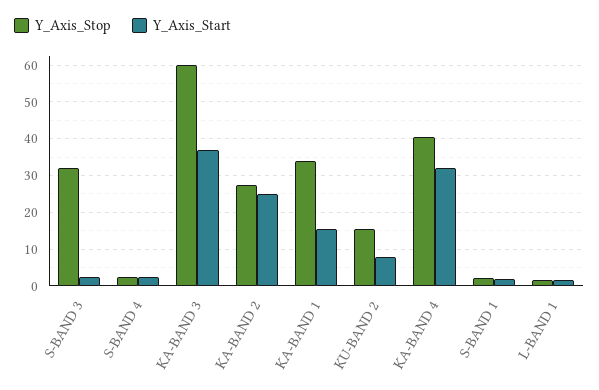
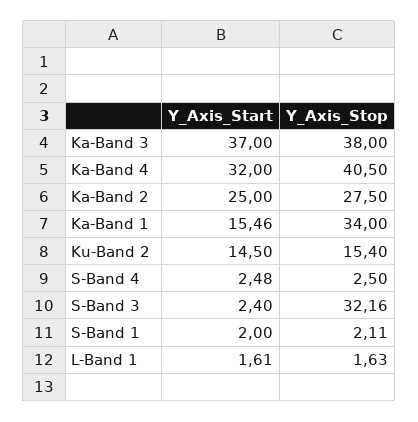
Y_Axis_Stop, KA-BAND 3: 60 -> 38
Y_Axis_Start, KU-BAND 2: 8 -> 14.5

